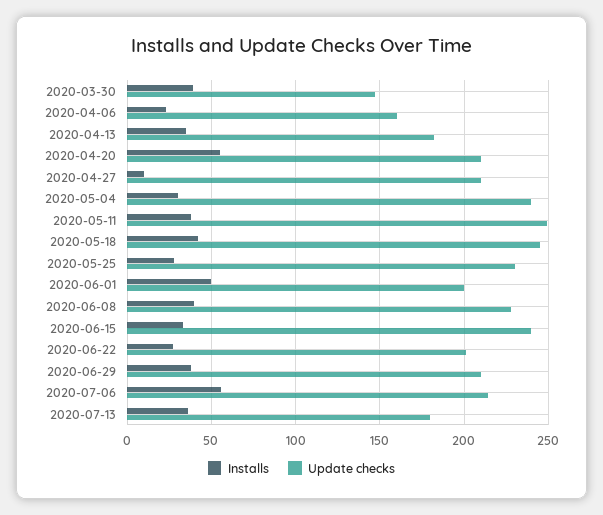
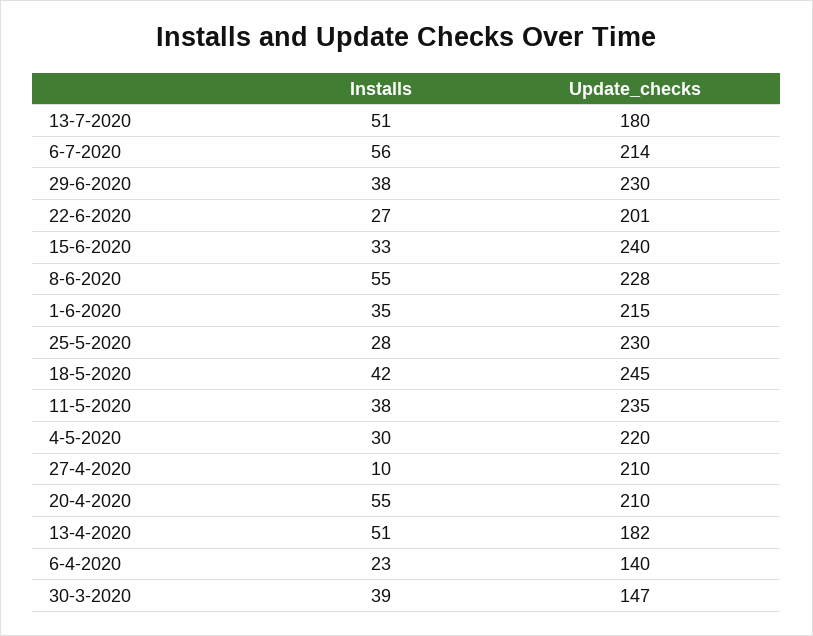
Update checks, 2020-04-06: 160 -> 140
Installs, 2020-04-13: 35 -> 51
Update checks, 2020-05-04: 240 -> 220
Update checks, 2020-05-11: 250 -> 235
Installs, 2020-06-01: 50 -> 35
Update checks, 2020-06-01: 200 -> 215
Installs, 2020-06-08: 40 -> 55
Update checks, 2020-06-29: 210 -> 230
Installs, 2020-07-13: 35 -> 51

